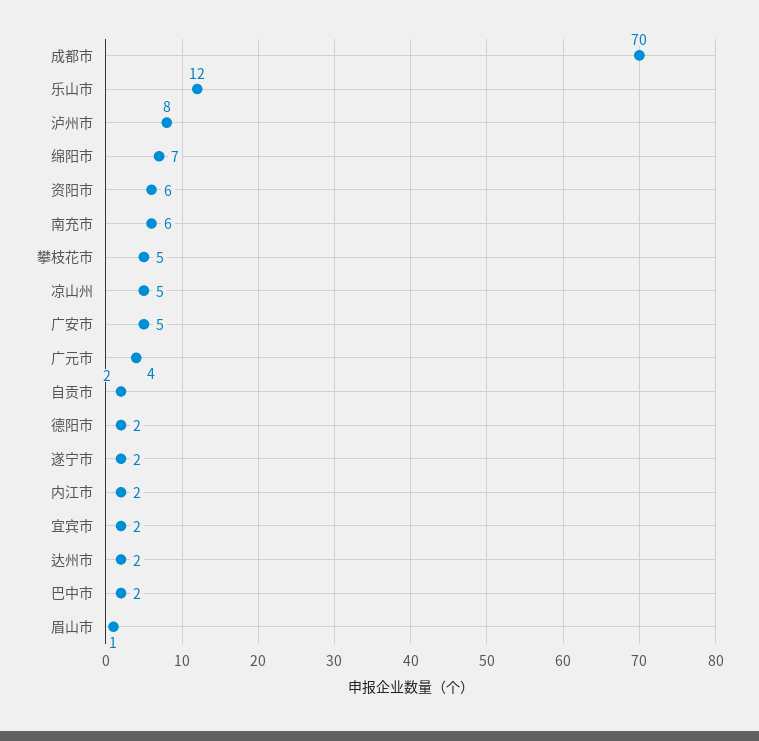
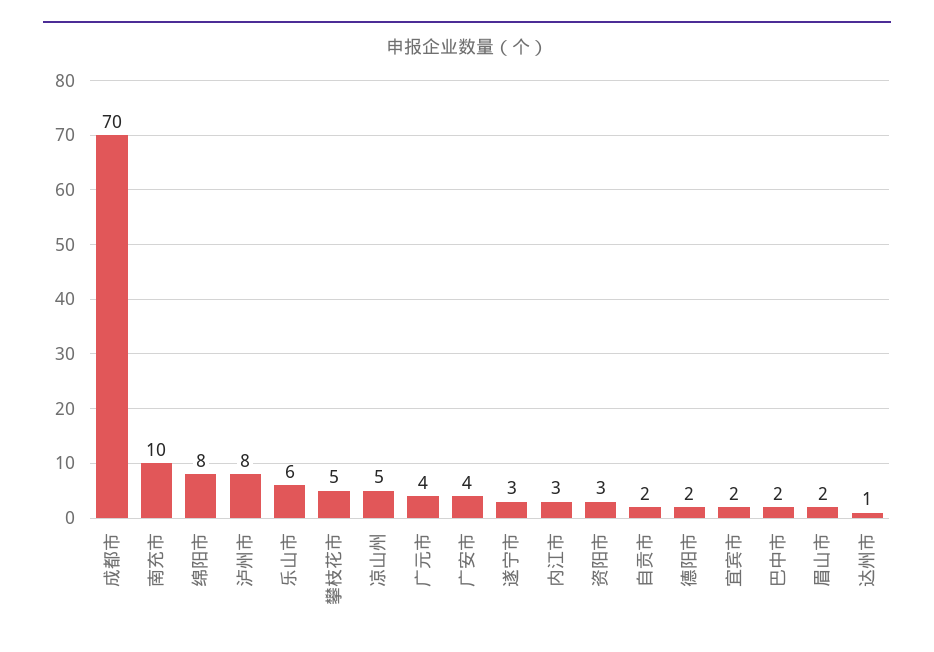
乐山市: 12 -> 6
绵阳市: 7 -> 8
资阳市: 6 -> 3
南充市: 6 -> 10
广安市: 5 -> 4
遂宁市: 2 -> 3
内江市: 2 -> 3
达州市: 2 -> 1
眉山市: 1 -> 2

